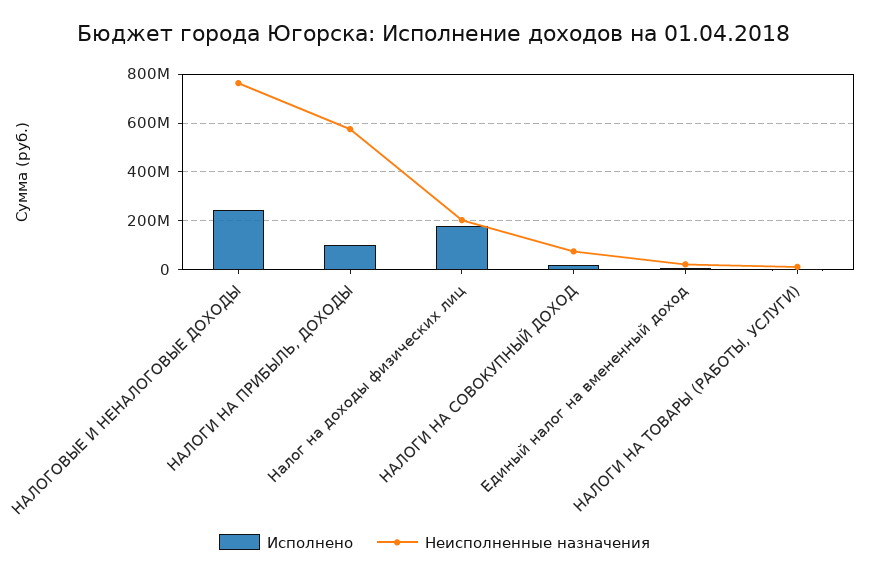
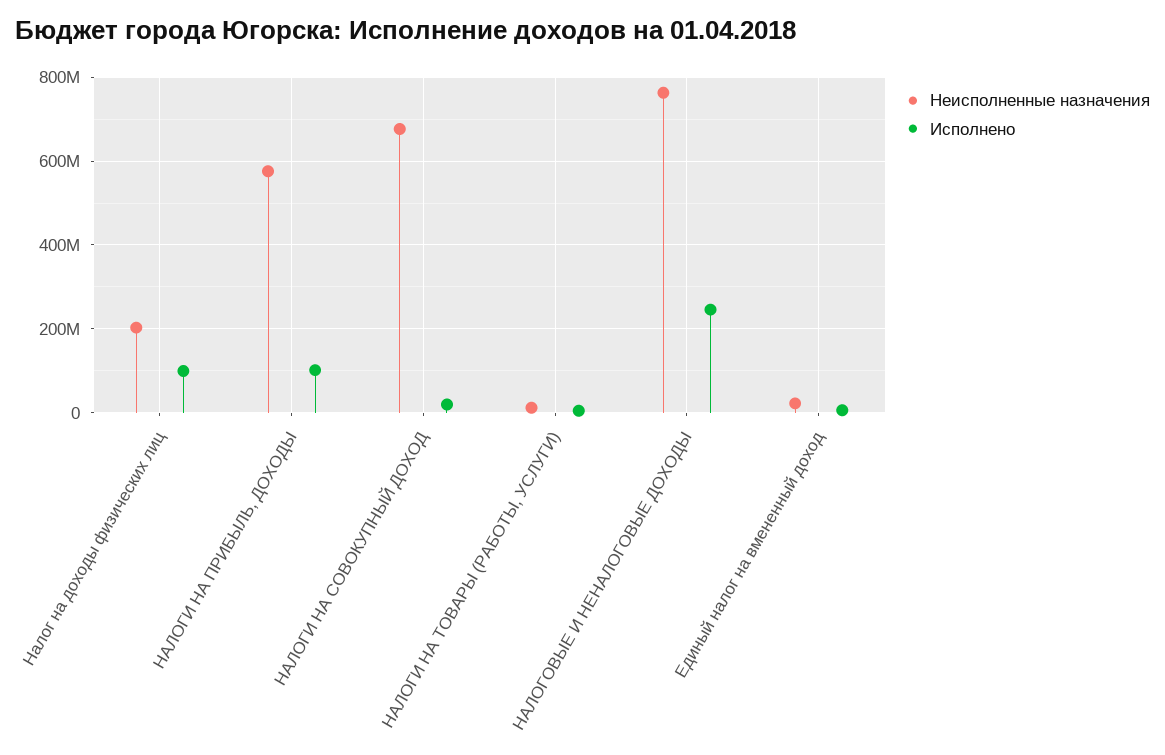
Исполнено, Налог на доходы физических лиц: 175000000 -> 100000000
Неисполненные назначения, НАЛОГИ НА СОВОКУПНЫЙ ДОХОД: 75000000 -> 680000000

